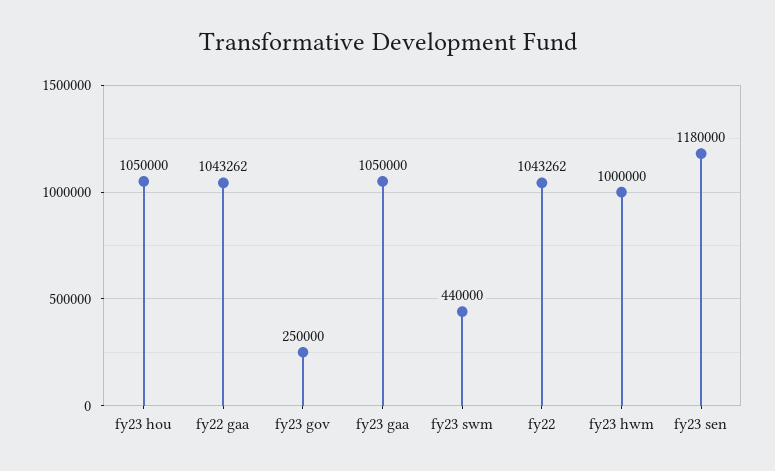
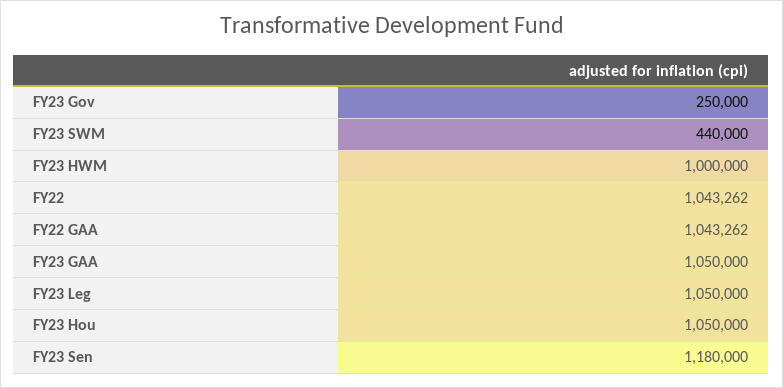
FY23 Leg: none -> 1050000

